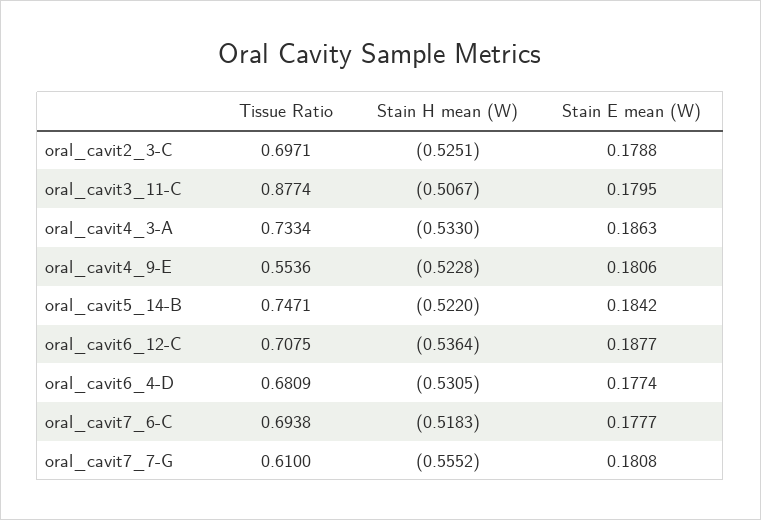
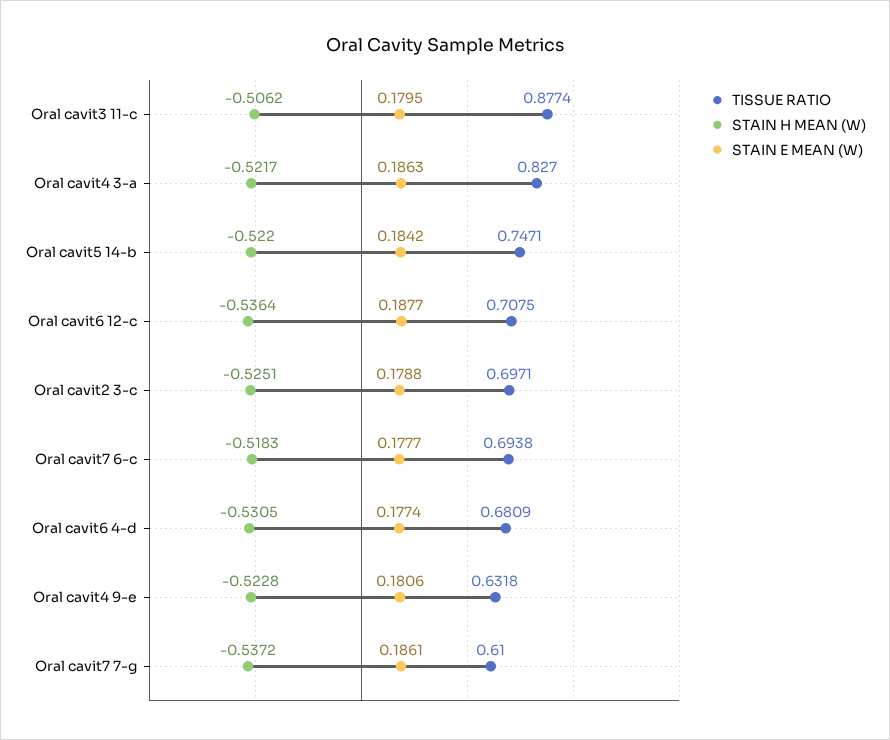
Stain H mean (W), oral_cavit3_11-C: -0.5067 -> -0.5062
Tissue Ratio, oral_cavit4_3-A: 0.7334 -> 0.827
Stain H mean (W), oral_cavit4_3-A: -0.533 -> -0.5217
Tissue Ratio, oral_cavit4_9-E: 0.5536 -> 0.6318
Stain H mean (W), oral_cavit7_7-G: -0.5552 -> -0.5372
Stain E mean (W), oral_cavit7_7-G: 0.1808 -> 0.1861

